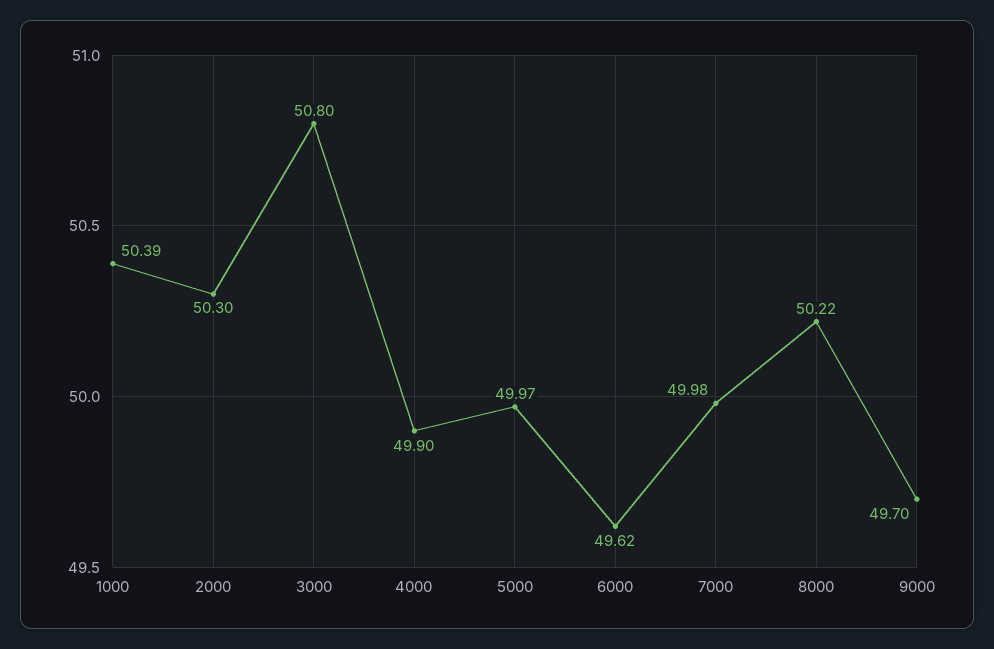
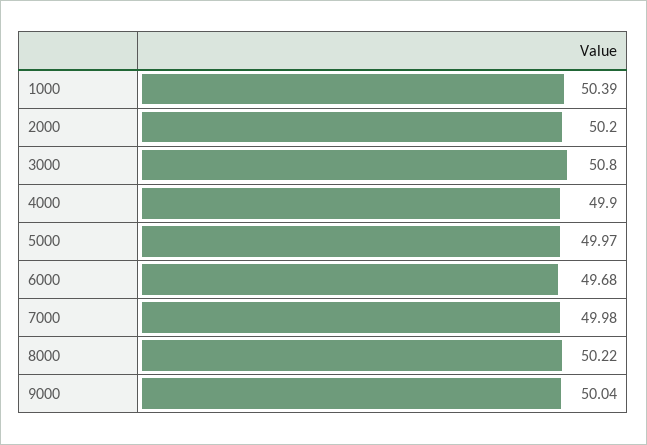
2000: 50.3 -> 50.2
6000: 49.62 -> 49.68
9000: 49.7 -> 50.04

